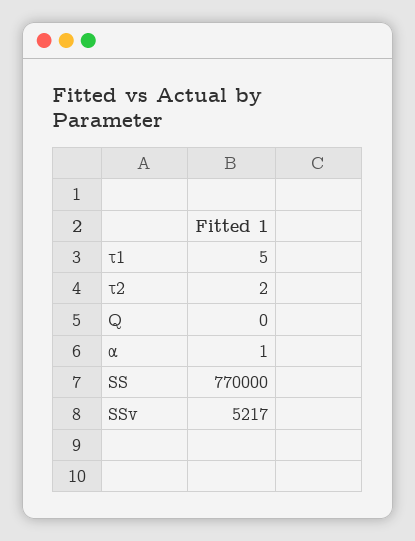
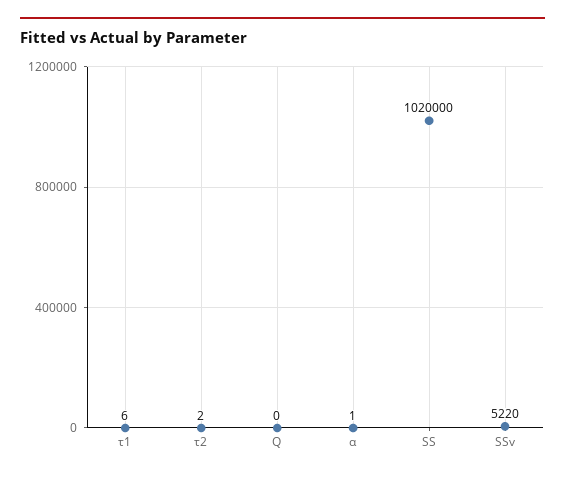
τ1: 5 -> 6
SS: 770000 -> 1020000
SSv: 5217 -> 5220

